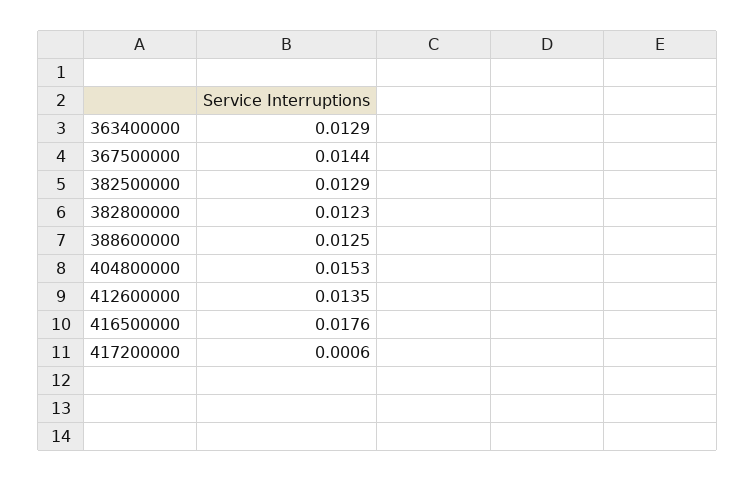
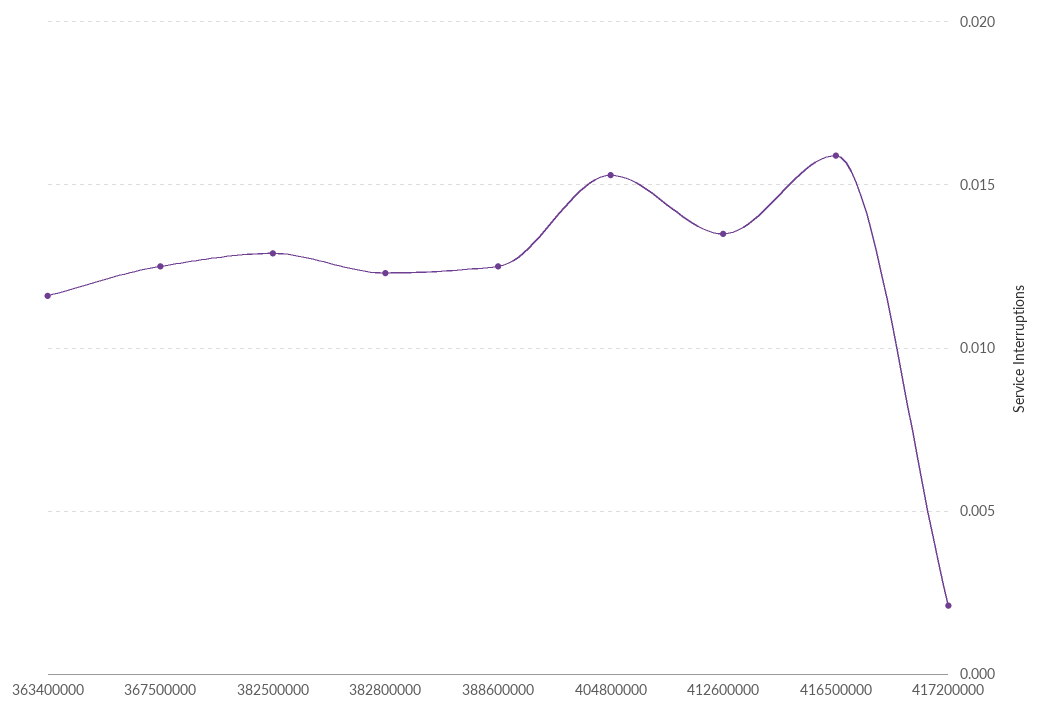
363400000: 0.0129 -> 0.0115
367500000: 0.0144 -> 0.0125
416500000: 0.0176 -> 0.016
417200000: 0.0006 -> 0.002

